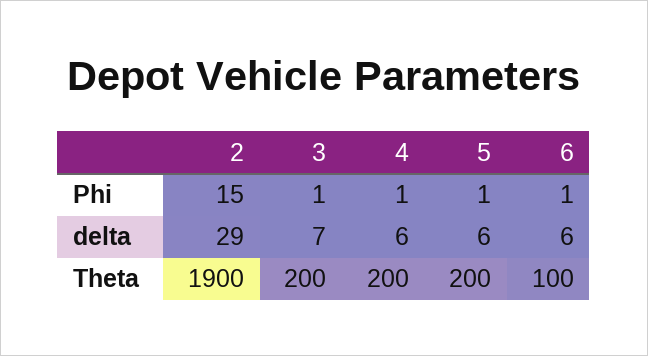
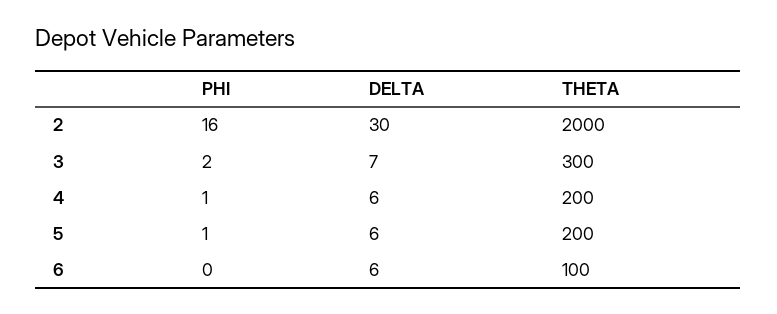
2, Phi: 15 -> 16
3, Phi: 1 -> 2
6, Phi: 1 -> 0
2, delta: 29 -> 30
2, Theta: 1900 -> 2000
3, Theta: 200 -> 300

